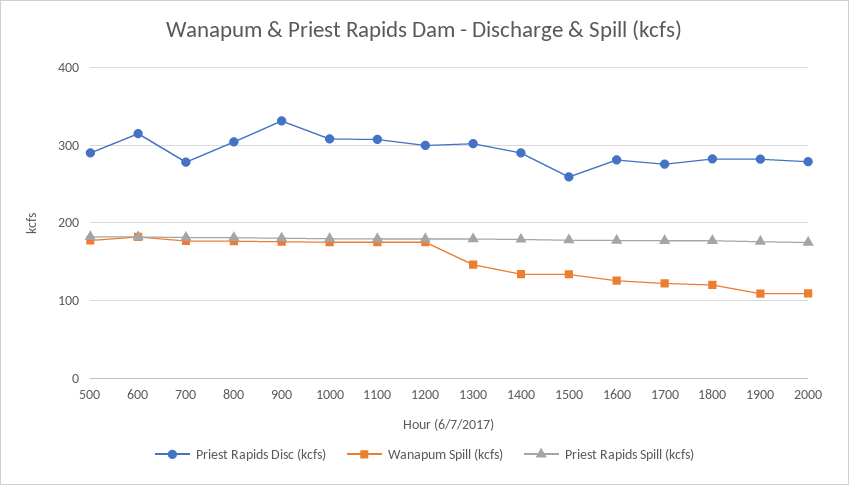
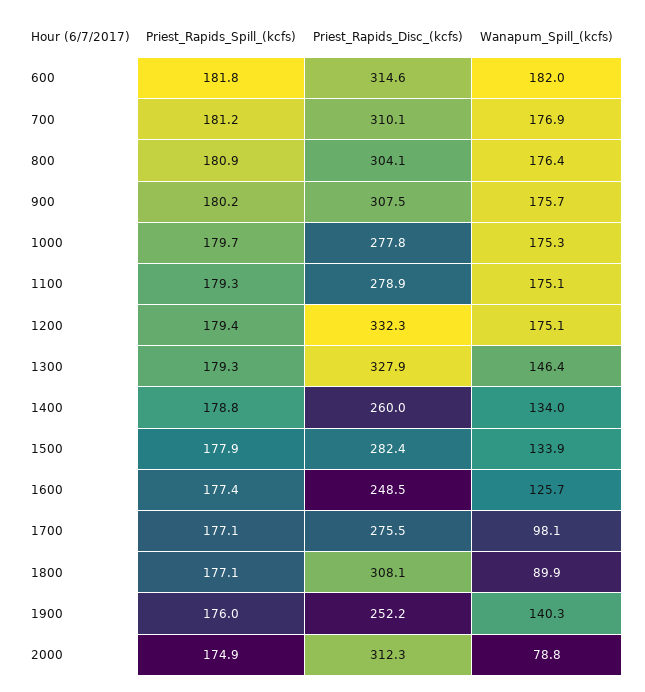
Priest Rapids Disc (kcfs), 500: 290 -> none
Wanapum Spill (kcfs), 500: 180 -> none
Priest Rapids Spill (kcfs), 500: 180 -> none
Priest Rapids Disc (kcfs), 700: 280 -> 310.1
Priest Rapids Disc (kcfs), 900: 330 -> 307.5
Priest Rapids Disc (kcfs), 1000: 310 -> 277.8
Priest Rapids Disc (kcfs), 1100: 310 -> 278.9
Priest Rapids Disc (kcfs), 1200: 300 -> 332.3
Priest Rapids Disc (kcfs), 1300: 300 -> 327.9
Priest Rapids Disc (kcfs), 1400: 290 -> 260
Priest Rapids Disc (kcfs), 1500: 260 -> 282.4
Priest Rapids Disc (kcfs), 1600: 280 -> 248.5
Wanapum Spill (kcfs), 1700: 120 -> 98.1
Priest Rapids Disc (kcfs), 1800: 280 -> 308.1
Wanapum Spill (kcfs), 1800: 120 -> 89.9
Priest Rapids Disc (kcfs), 1900: 280 -> 252.2
Wanapum Spill (kcfs), 1900: 110 -> 140.3
Priest Rapids Disc (kcfs), 2000: 280 -> 312.3
Wanapum Spill (kcfs), 2000: 110 -> 78.8

